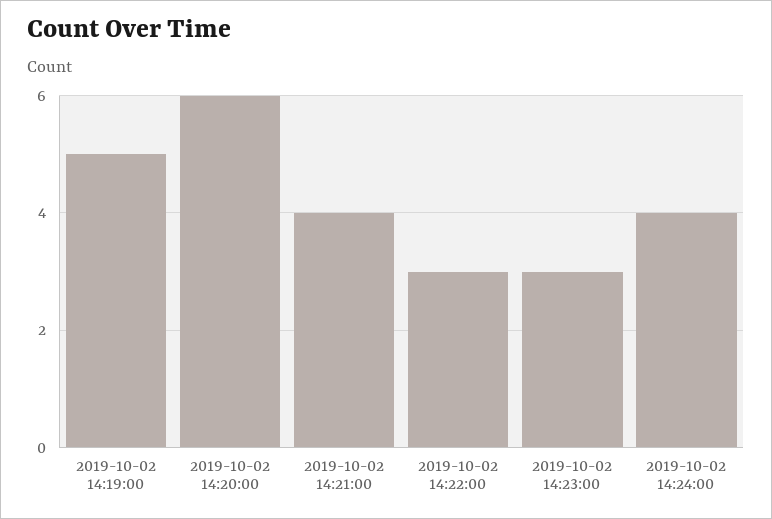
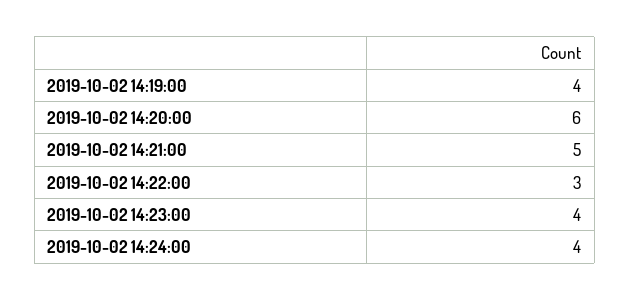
2019-10-02 14:19:00: 5 -> 4
2019-10-02 14:21:00: 4 -> 5
2019-10-02 14:23:00: 3 -> 4

